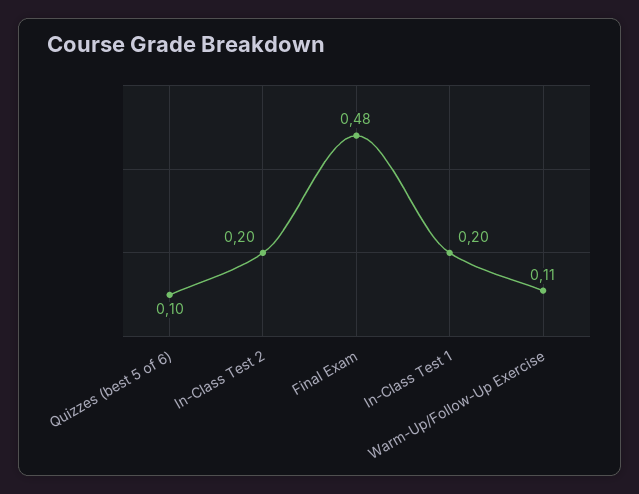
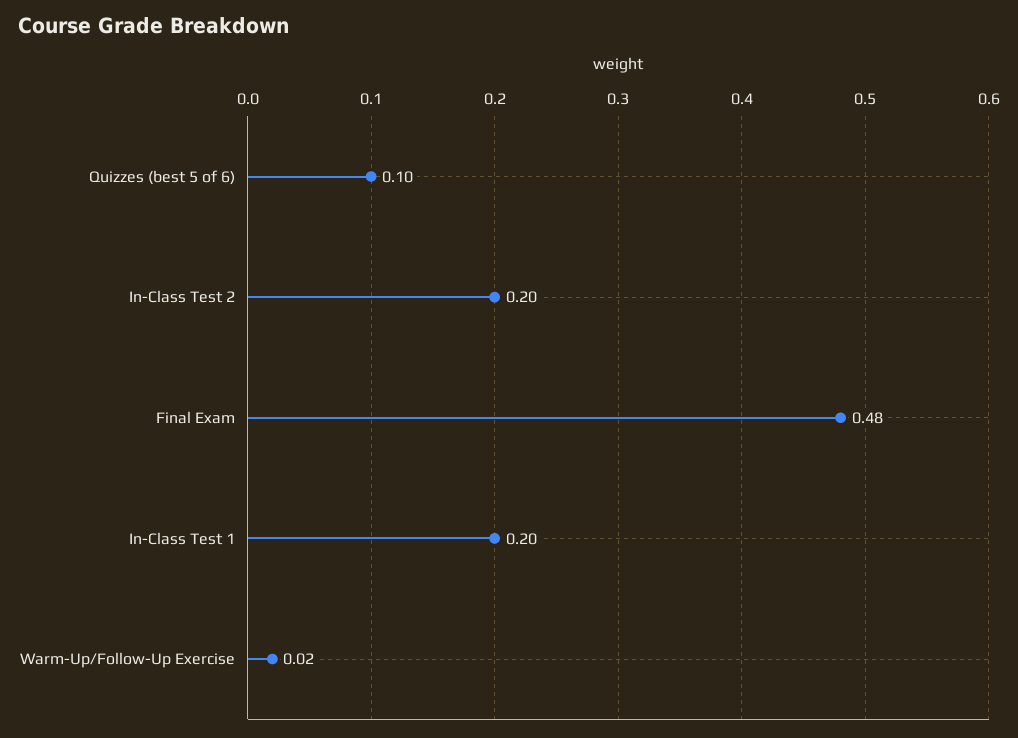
Warm-Up/Follow-Up Exercise: 0.11 -> 0.02

